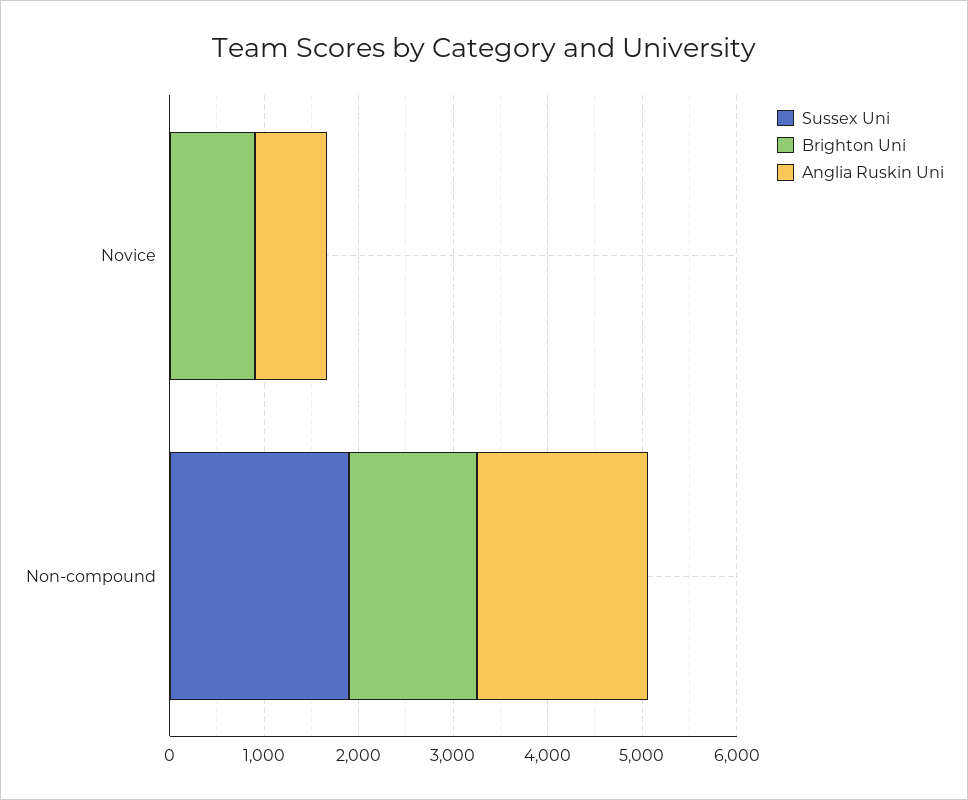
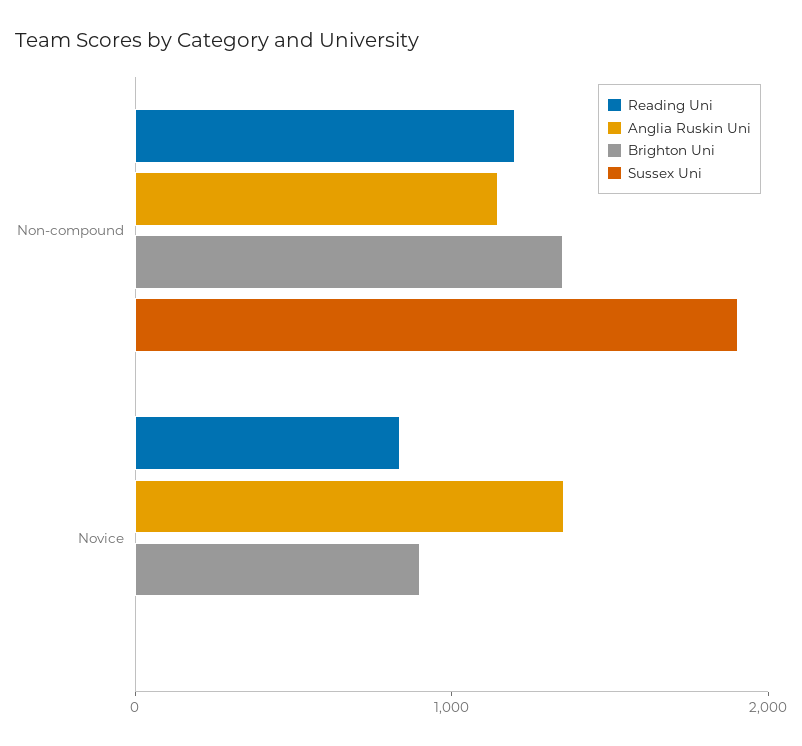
Anglia Ruskin Uni, Novice: 800 -> 1400
Anglia Ruskin Uni, Non-compound: 1800 -> 1200
Reading Uni, Non-compound: none -> 1200
Reading Uni, Novice: none -> 800

